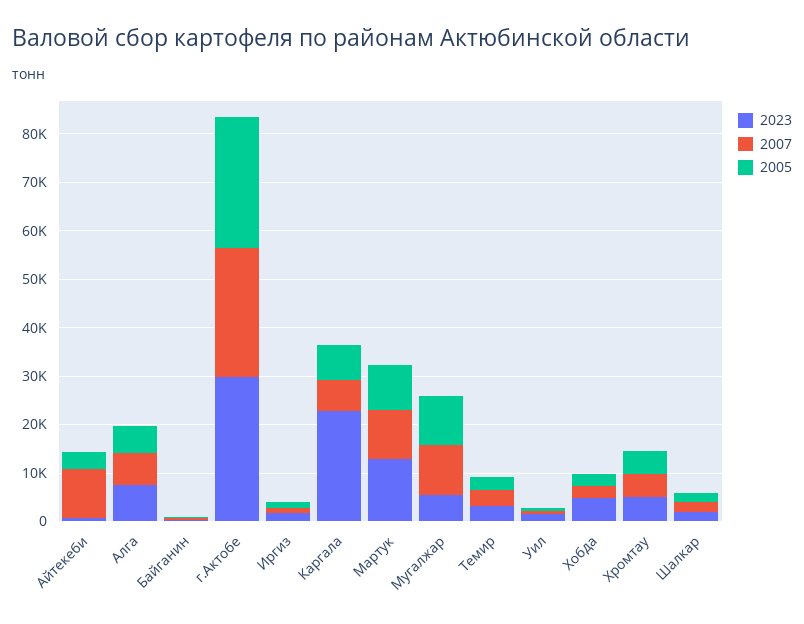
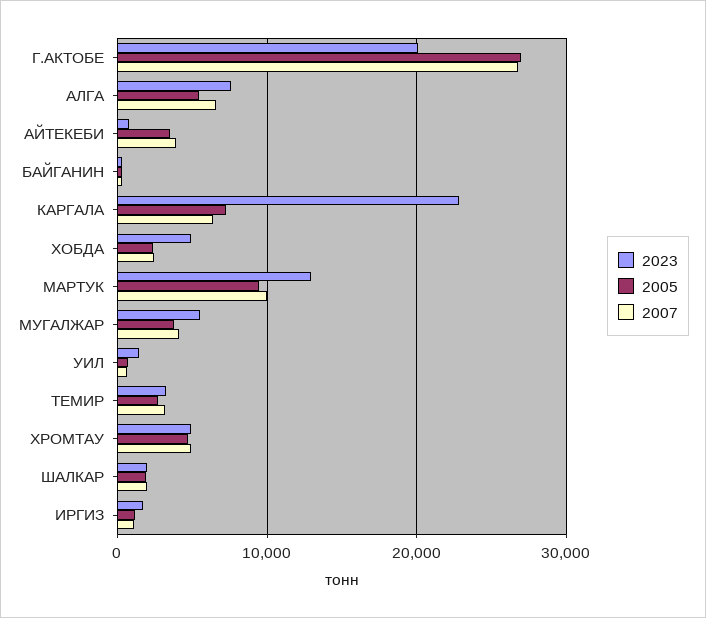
2007, Айтекеби: 10000 -> 4000
2023, г.Актобе: 30000 -> 20000
2007, Мугалжар: 10000 -> 4000
2005, Мугалжар: 10000 -> 4000

